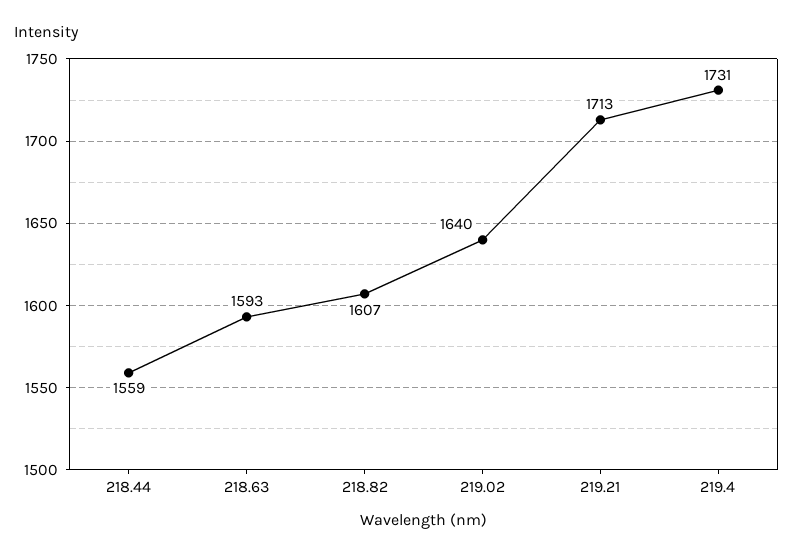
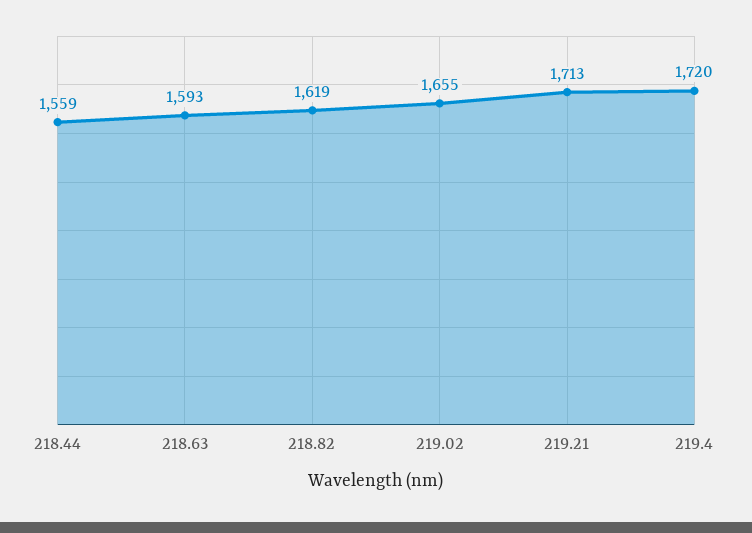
218.82: 1607 -> 1619
219.02: 1640 -> 1655
219.4: 1731 -> 1720

